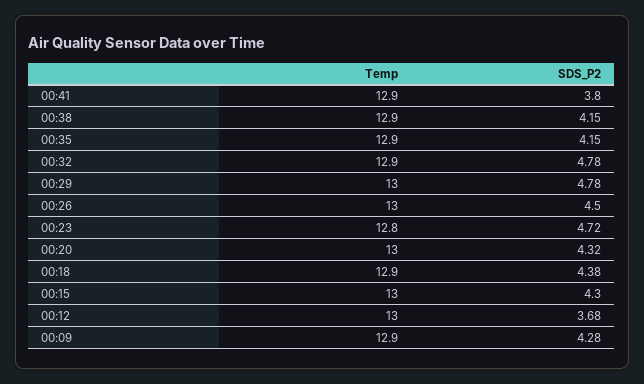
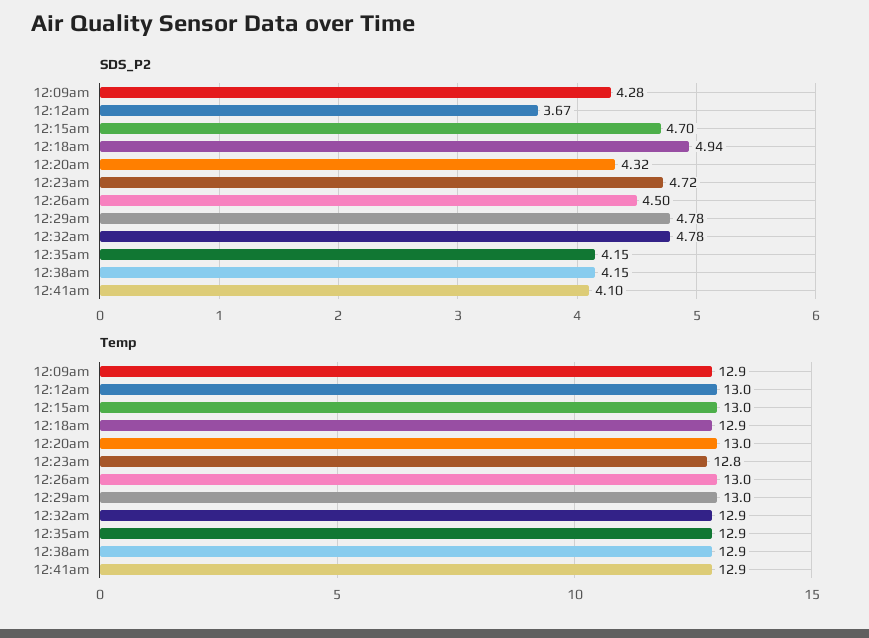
SDS_P2, 00:41: 3.8 -> 4.1
SDS_P2, 00:18: 4.38 -> 4.94
SDS_P2, 00:15: 4.3 -> 4.7
SDS_P2, 00:12: 3.68 -> 3.67

